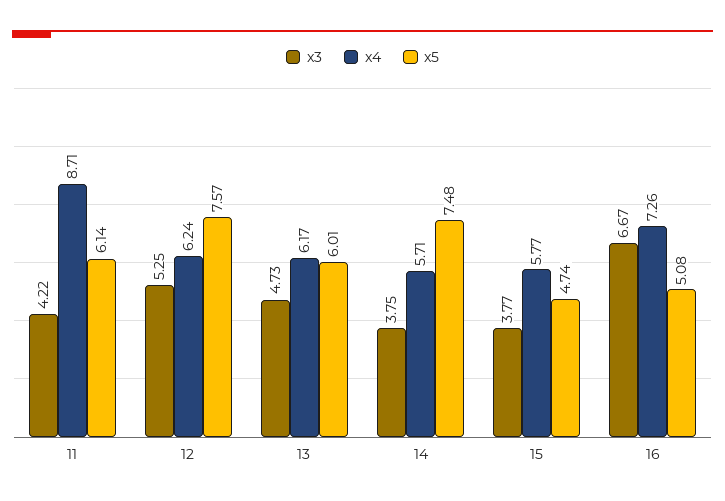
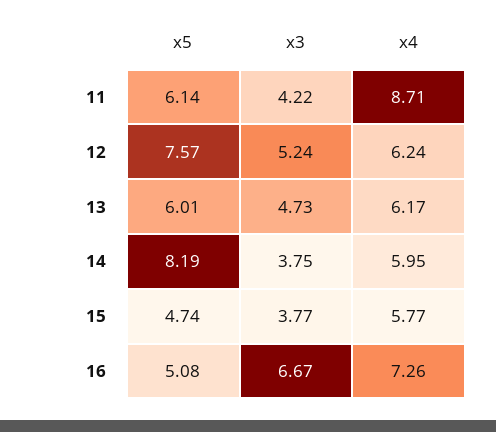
x3, 12: 5.25 -> 5.24
x4, 14: 5.71 -> 5.95
x5, 14: 7.48 -> 8.19

